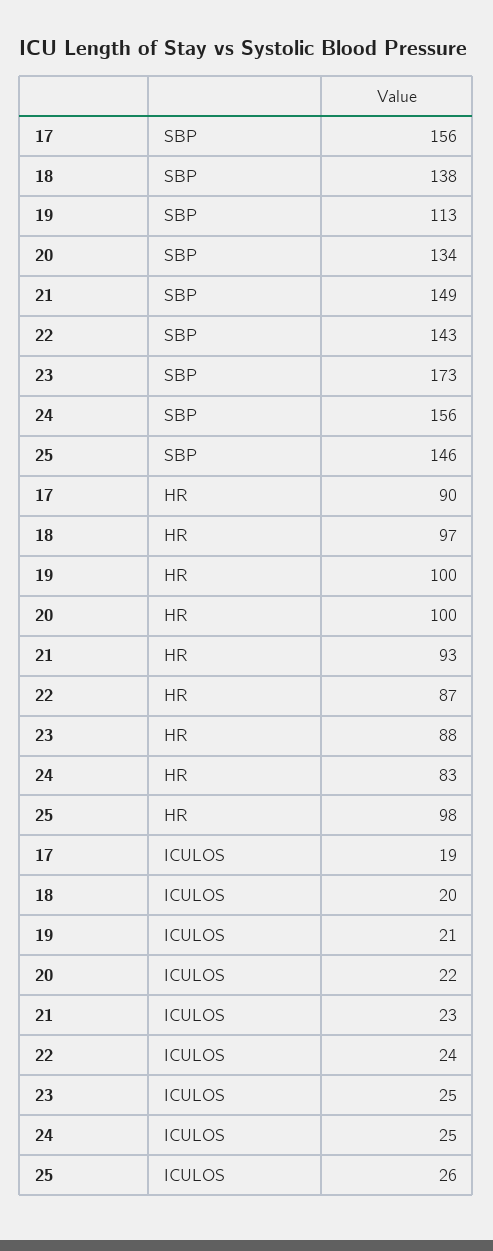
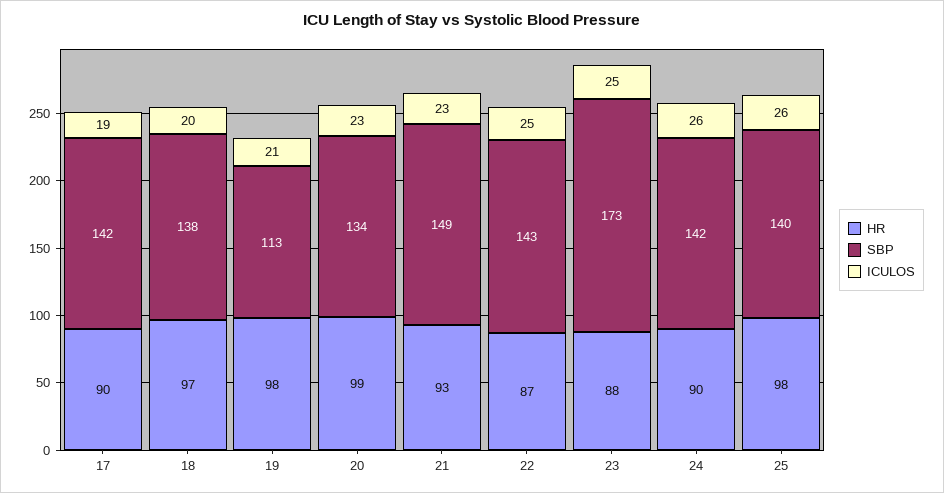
SBP, 17: 156 -> 142
SBP, 24: 156 -> 142
SBP, 25: 146 -> 140
HR, 19: 100 -> 98
HR, 20: 100 -> 99
HR, 24: 83 -> 90
ICULOS, 20: 22 -> 23
ICULOS, 22: 24 -> 25
ICULOS, 24: 25 -> 26

